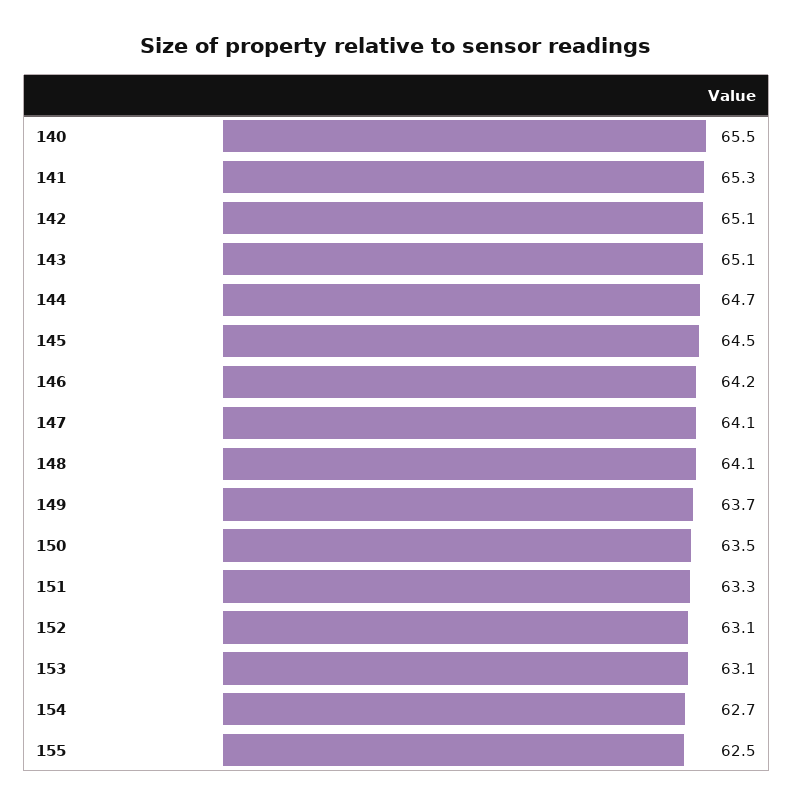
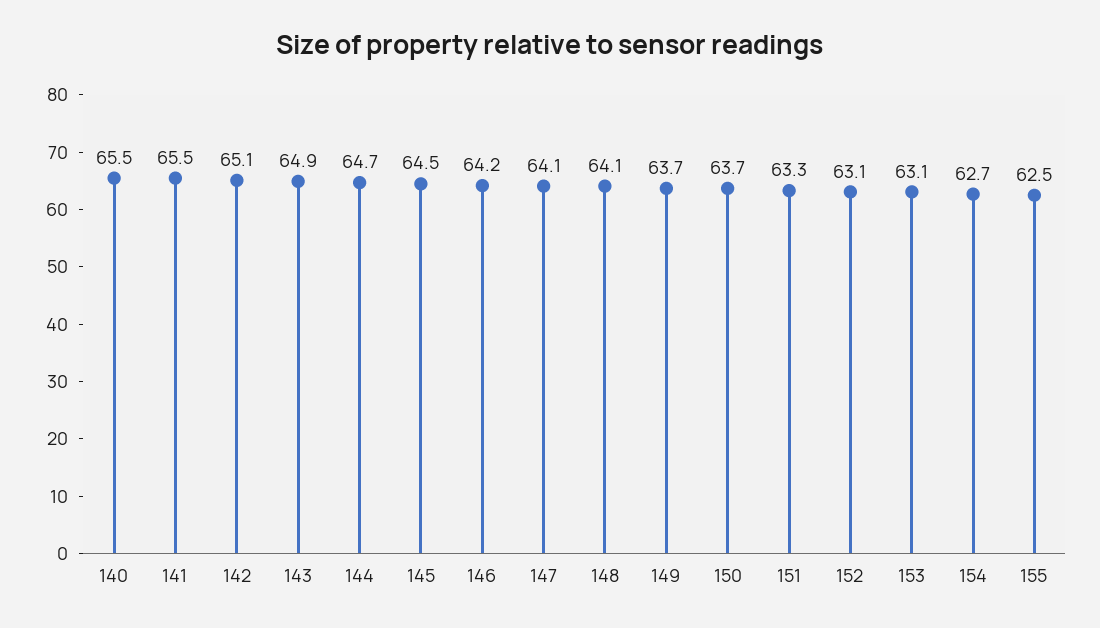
141: 65.3 -> 65.5
143: 65.1 -> 64.9
150: 63.5 -> 63.7

